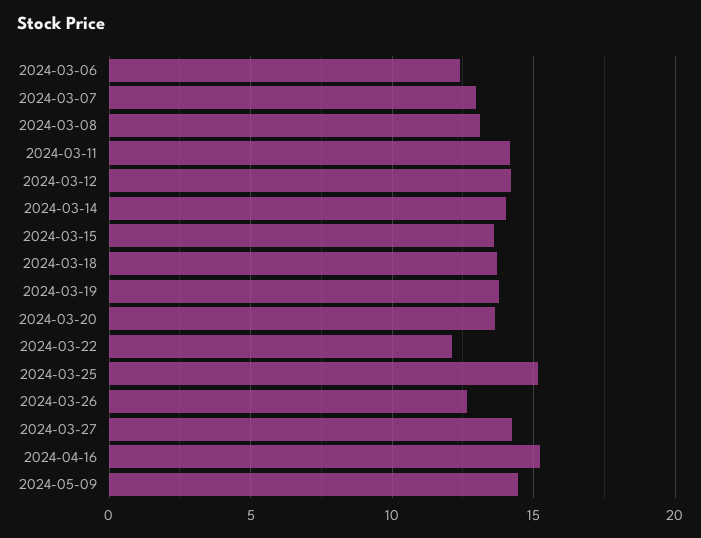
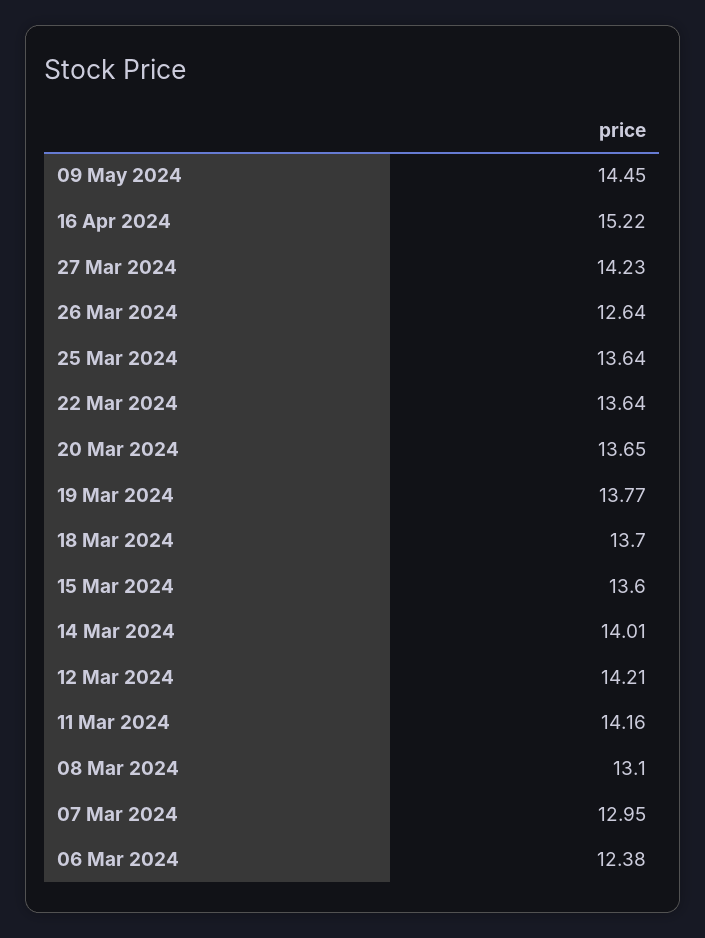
2024-03-22: 12 -> 13.64
2024-03-25: 15 -> 13.64

